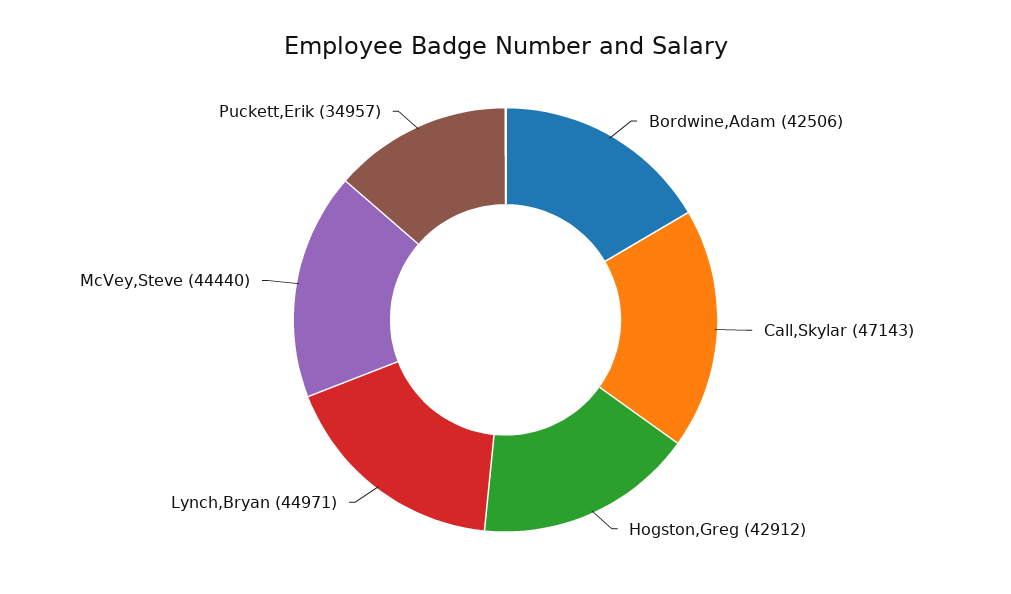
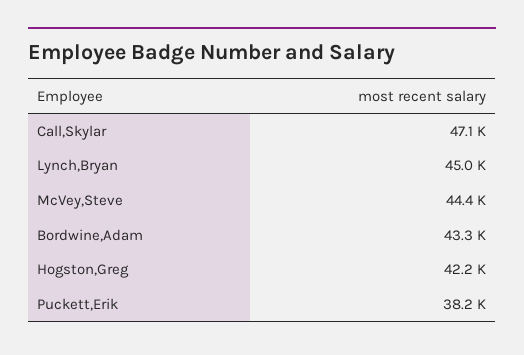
Bordwine,Adam: 42506 -> 43300
Hogston,Greg: 42912 -> 42200
Puckett,Erik: 34957 -> 38200

